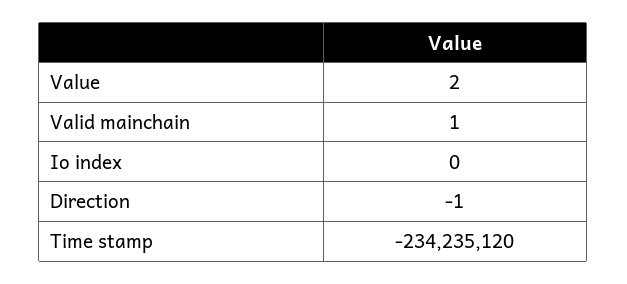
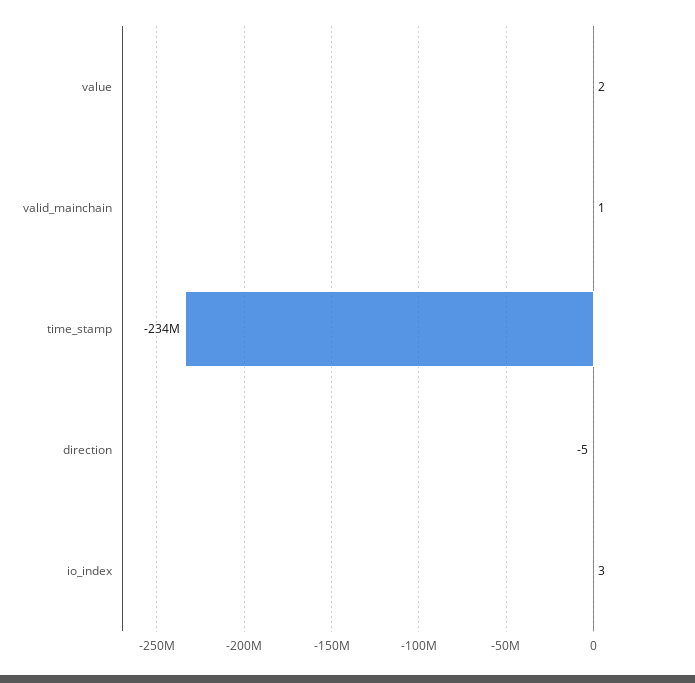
Io index: 0 -> 3
Direction: -1 -> -5

